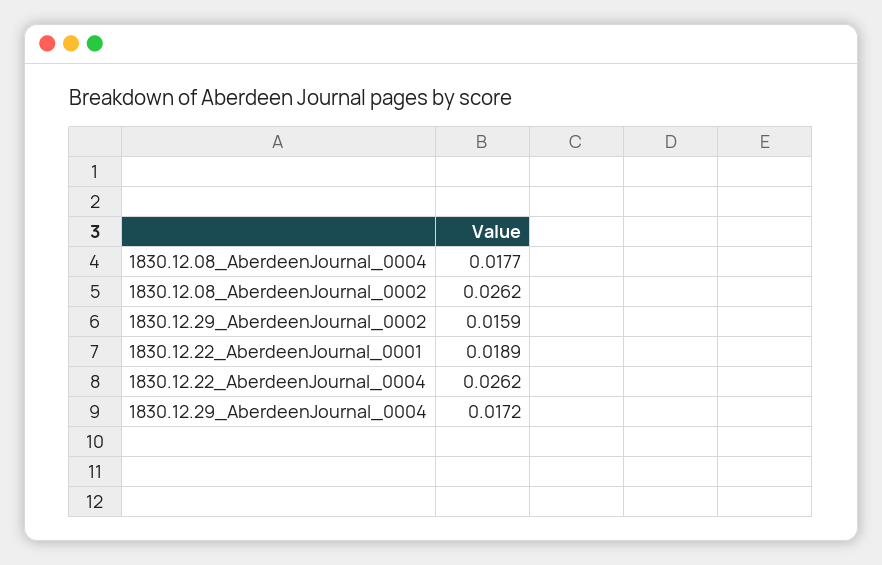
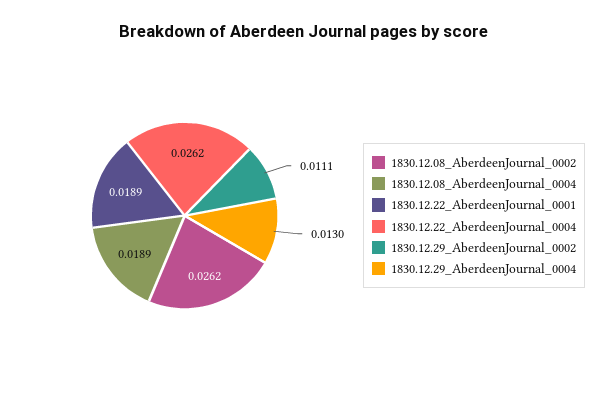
1830.12.08_AberdeenJournal_0004: 0.0177 -> 0.0189
1830.12.29_AberdeenJournal_0002: 0.0159 -> 0.0111
1830.12.29_AberdeenJournal_0004: 0.0172 -> 0.013

